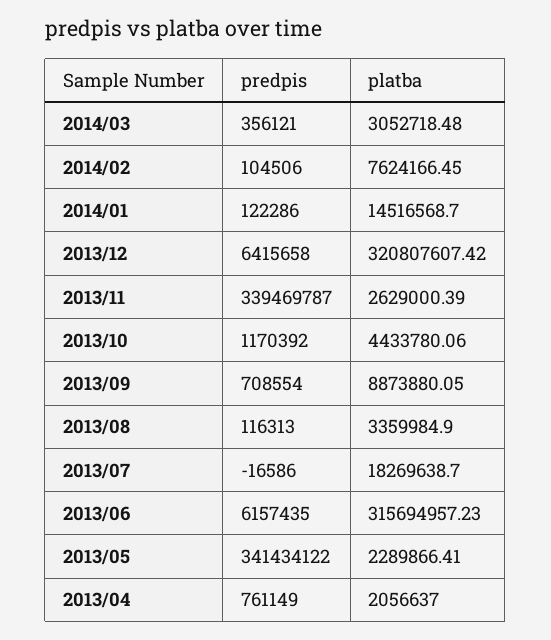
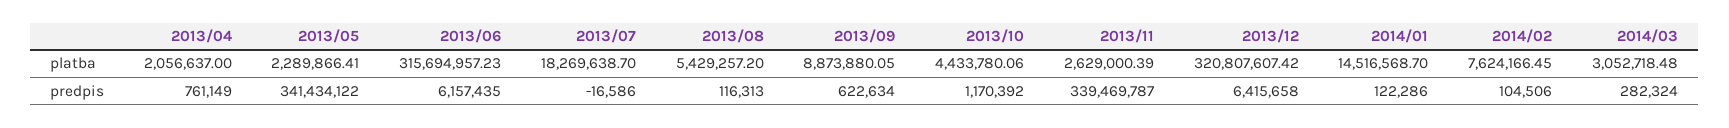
predpis, 2014/03: 356121 -> 282324
predpis, 2013/09: 708554 -> 622634
platba, 2013/08: 3359984.9 -> 5429257.2

